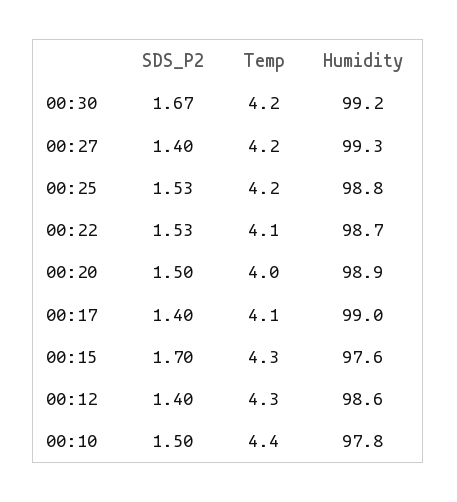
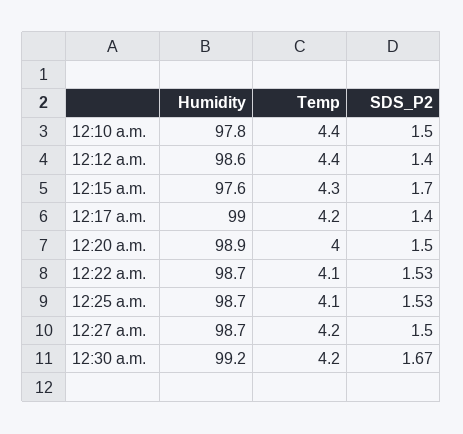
SDS_P2, 00:27: 1.4 -> 1.5
Humidity, 00:27: 99.3 -> 98.7
Temp, 00:25: 4.2 -> 4.1
Humidity, 00:25: 98.8 -> 98.7
Temp, 00:17: 4.1 -> 4.2
Temp, 00:12: 4.3 -> 4.4

